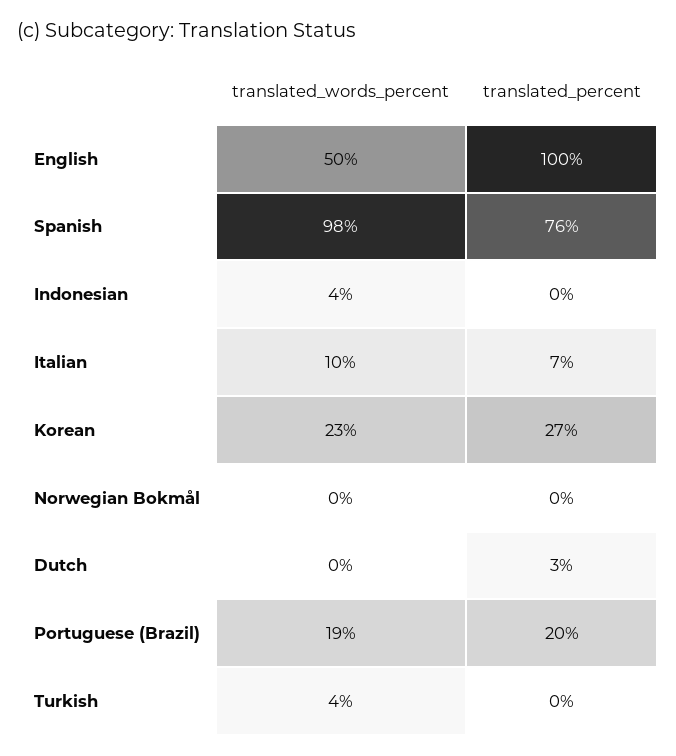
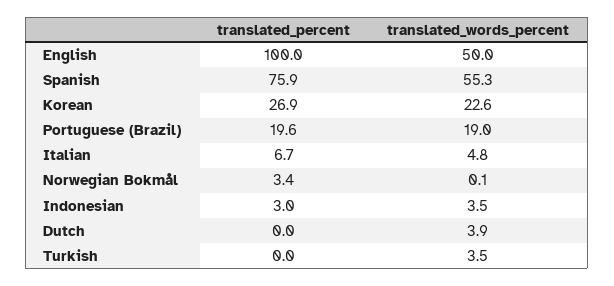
translated_words_percent, Spanish: 98 -> 55.3
translated_percent, Indonesian: 0 -> 3
translated_words_percent, Italian: 10 -> 4.8
translated_percent, Norwegian Bokmål: 0 -> 3.4
translated_words_percent, Dutch: 0 -> 3.9
translated_percent, Dutch: 3 -> 0

